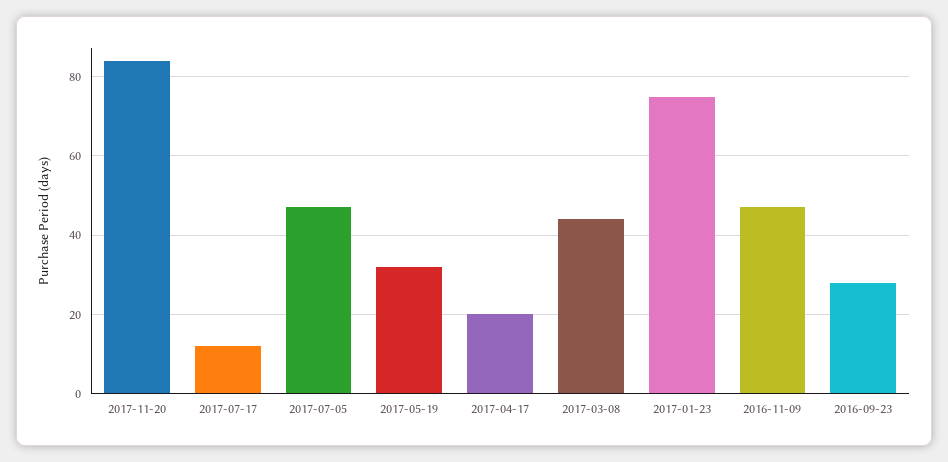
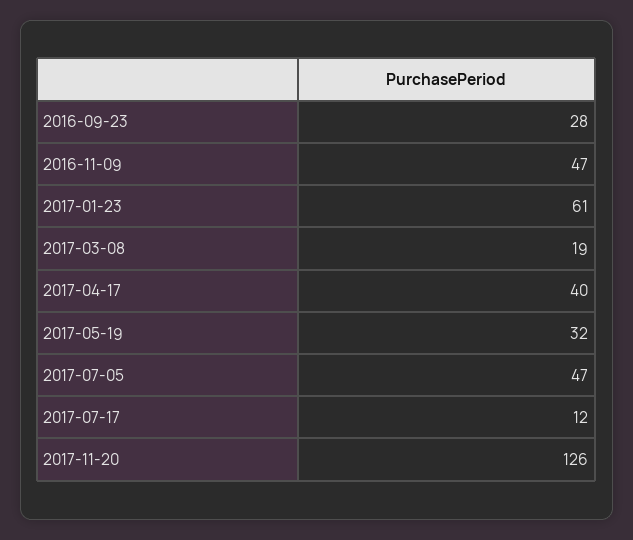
2017-11-20: 85 -> 126
2017-04-17: 20 -> 40
2017-03-08: 45 -> 19
2017-01-23: 75 -> 61

